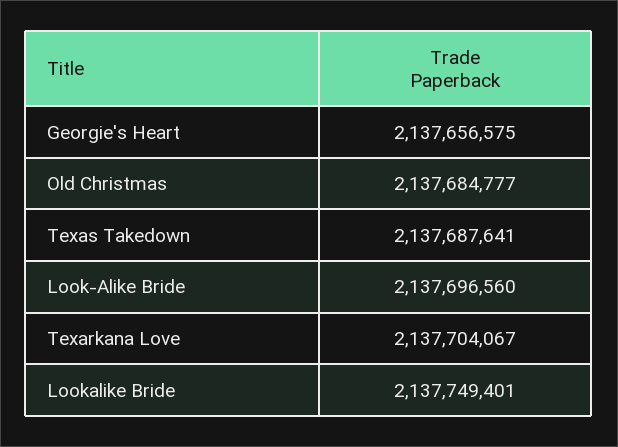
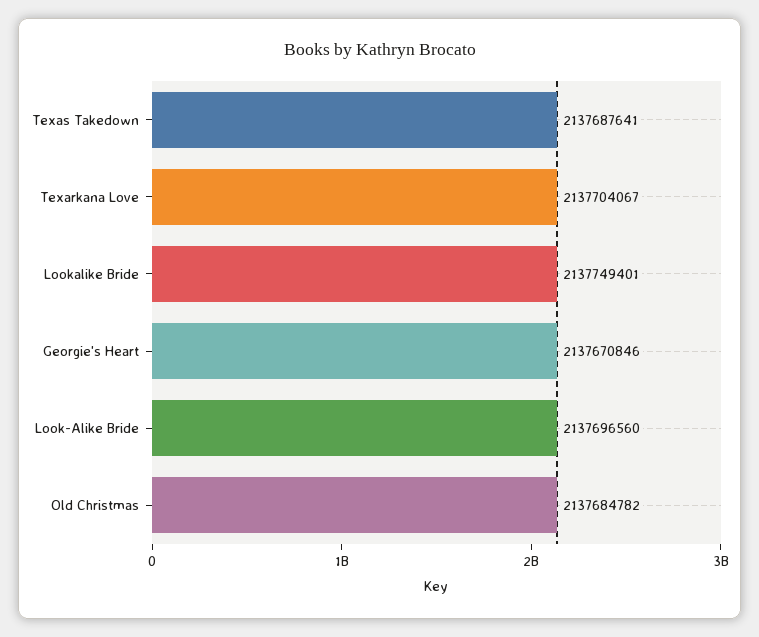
Georgie's Heart: 2137656575 -> 2137670846
Old Christmas: 2137684777 -> 2137684782

